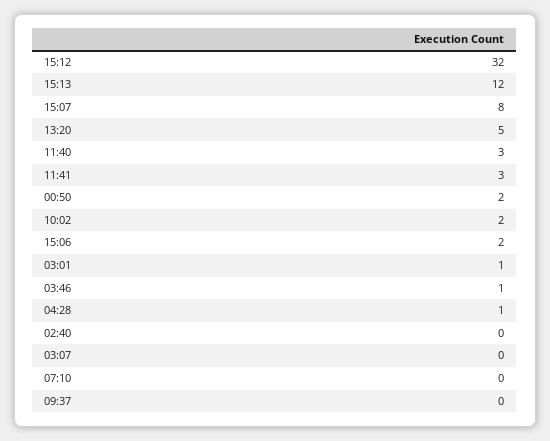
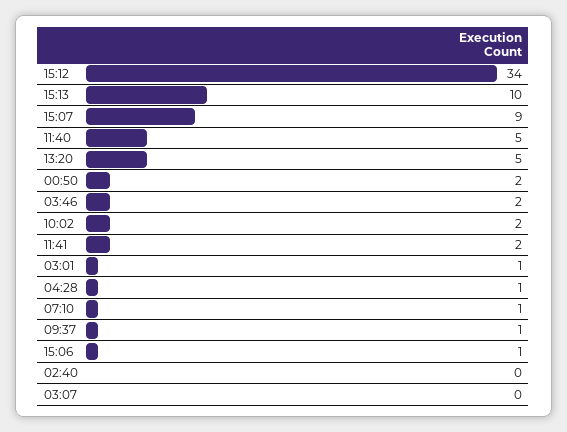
15:12: 32 -> 34
15:13: 12 -> 10
15:07: 8 -> 9
11:40: 3 -> 5
11:41: 3 -> 2
15:06: 2 -> 1
03:46: 1 -> 2
07:10: 0 -> 1
09:37: 0 -> 1

